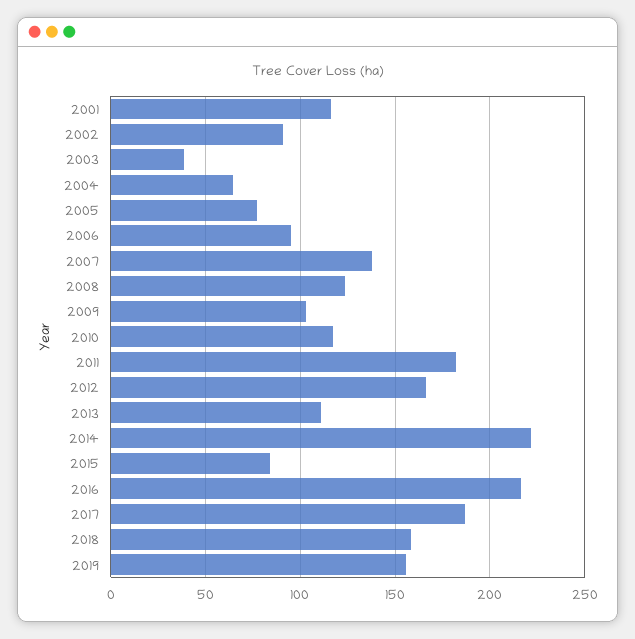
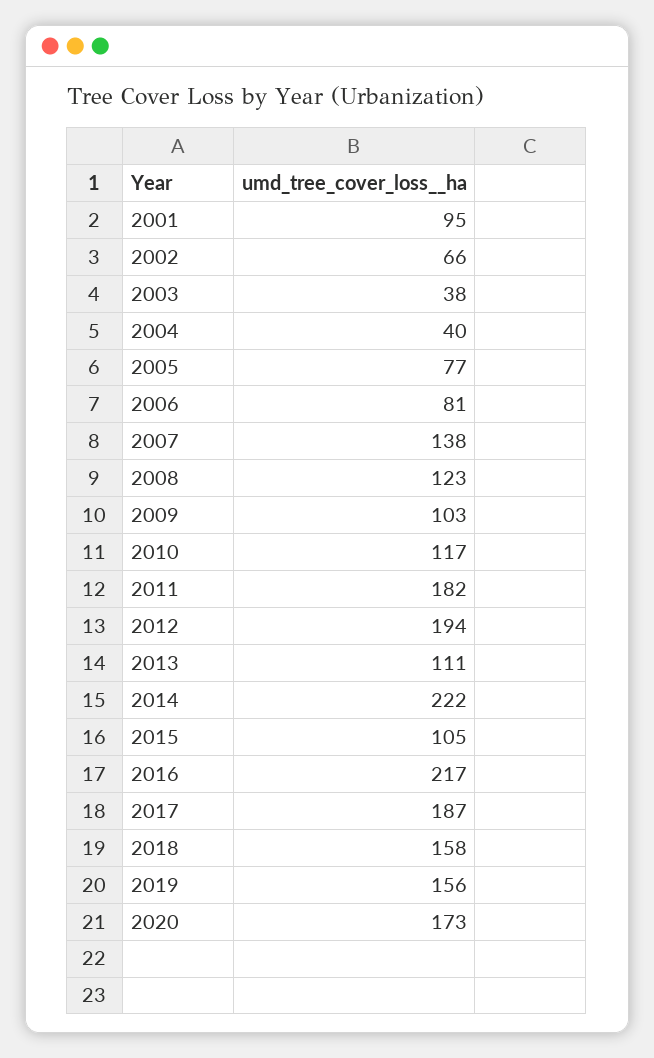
2001: 115 -> 95
2002: 90 -> 66
2004: 65 -> 40
2006: 95 -> 81
2012: 165 -> 194
2015: 85 -> 105
2020: none -> 173

